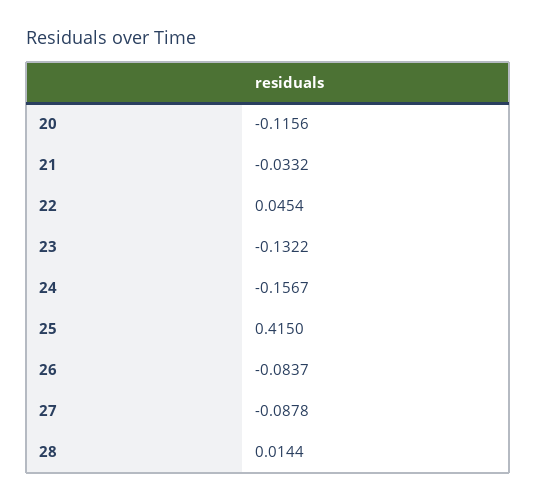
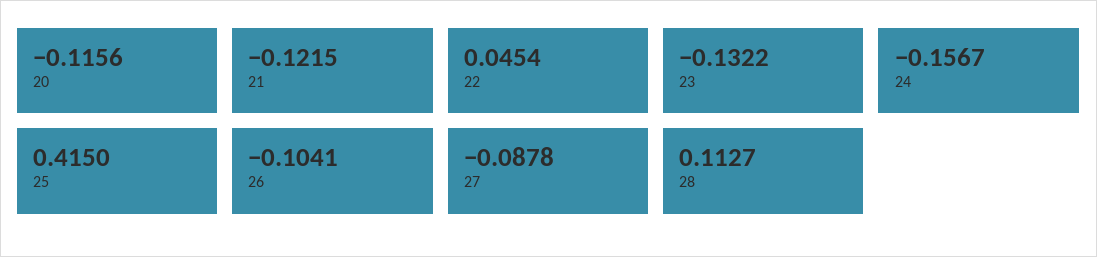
21: -0.0332 -> -0.1215
26: -0.0837 -> -0.1041
28: 0.0144 -> 0.1127

